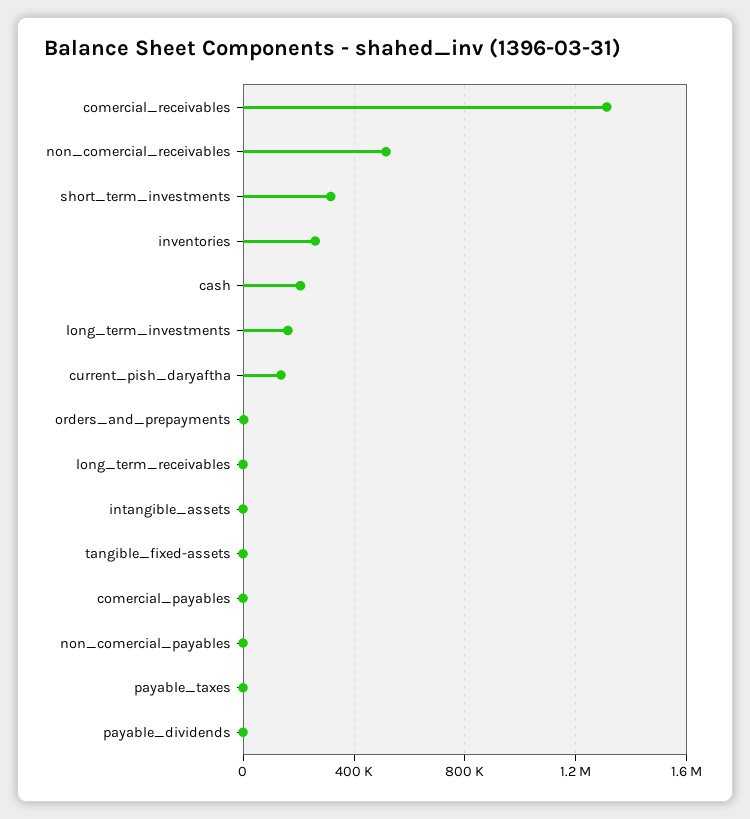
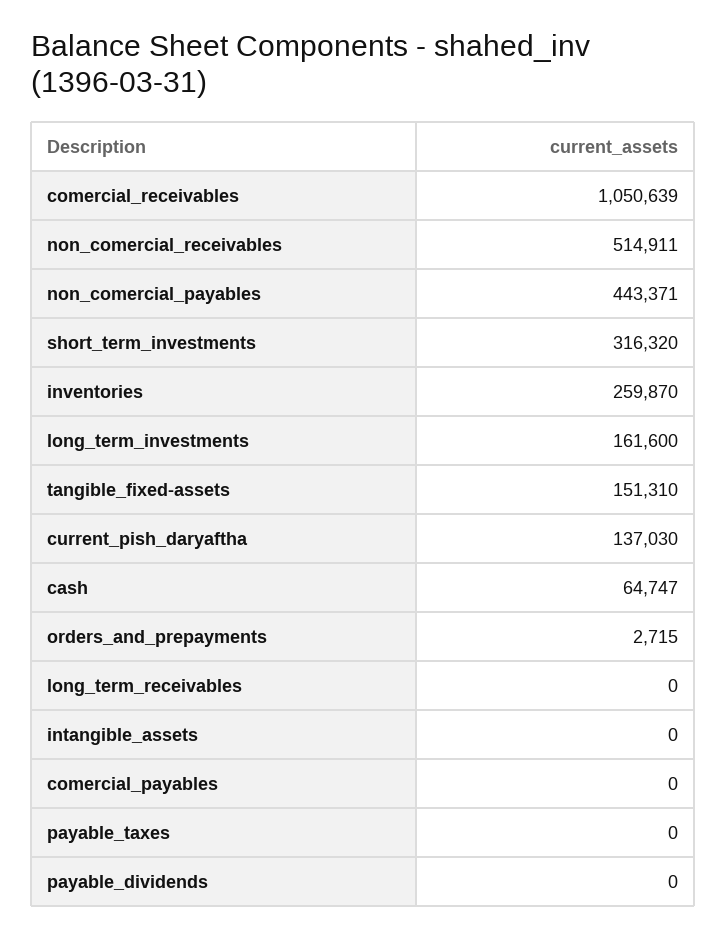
comercial_receivables: 1300000 -> 1050639
cash: 200000 -> 64747
tangible_fixed-assets: 0 -> 151310
non_comercial_payables: 0 -> 443371

